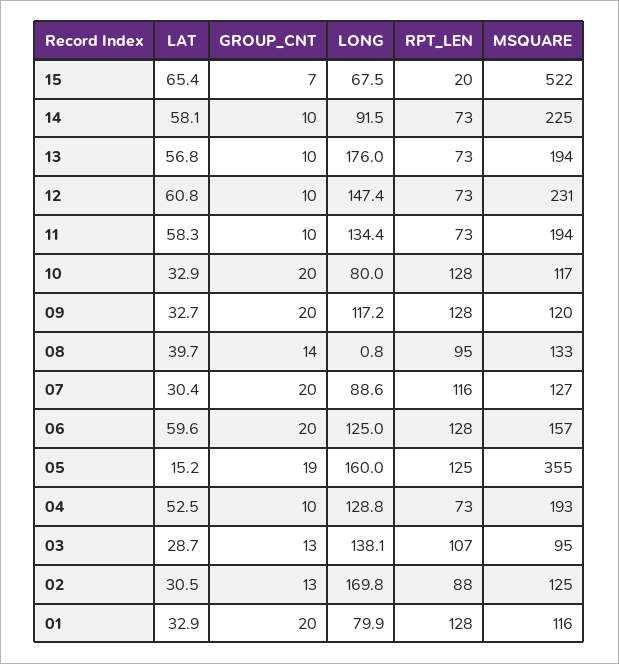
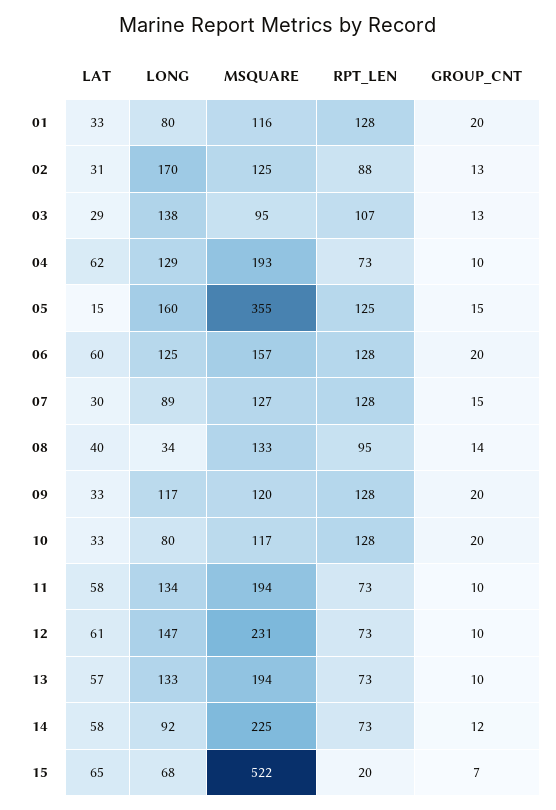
GROUP_CNT, 14: 10 -> 12
LONG, 13: 176 -> 133
LONG, 08: 0.8 -> 34
GROUP_CNT, 07: 20 -> 15
RPT_LEN, 07: 116 -> 128
GROUP_CNT, 05: 19 -> 15
LAT, 04: 52.5 -> 62

